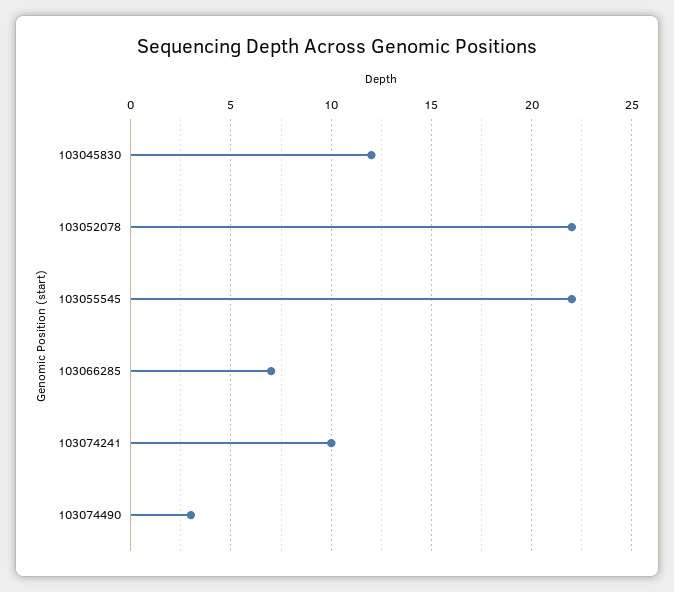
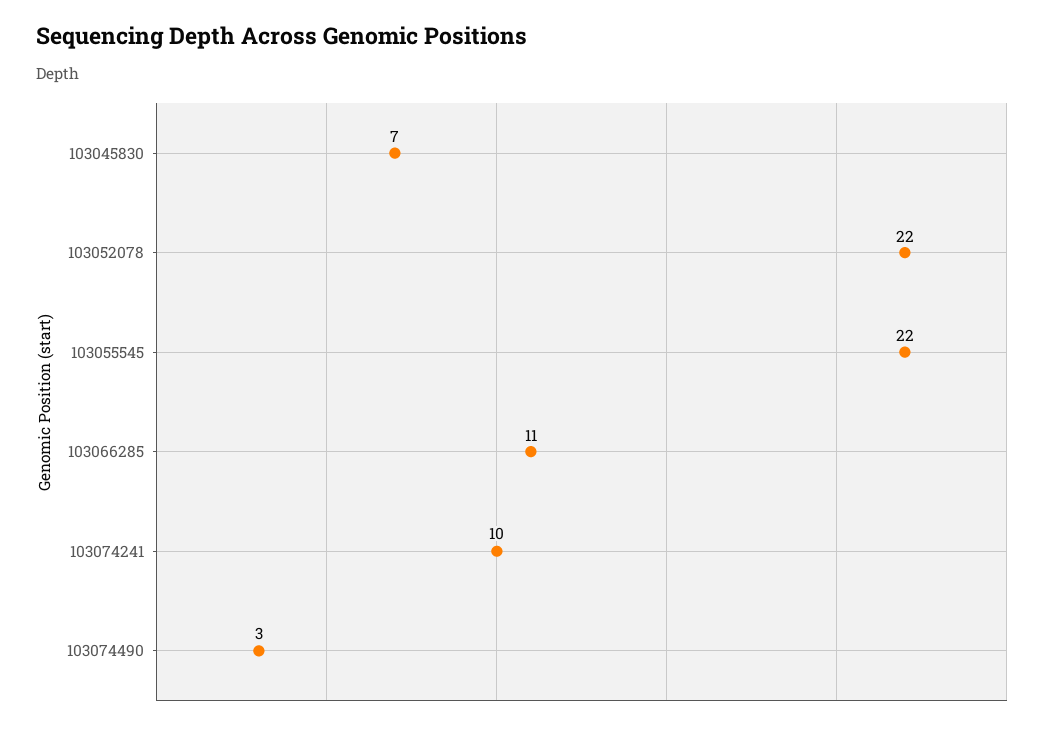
103045830: 12 -> 7
103066285: 7 -> 11

